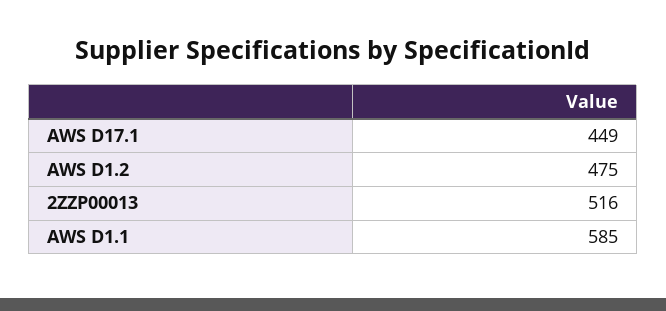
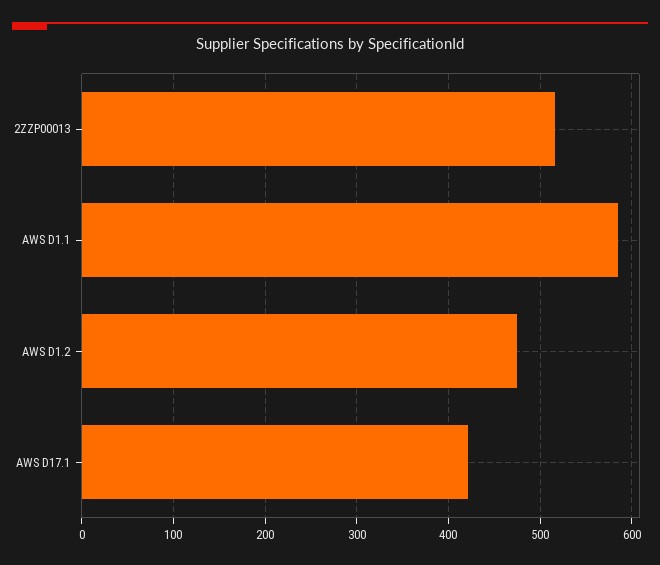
AWS D17.1: 449 -> 420

